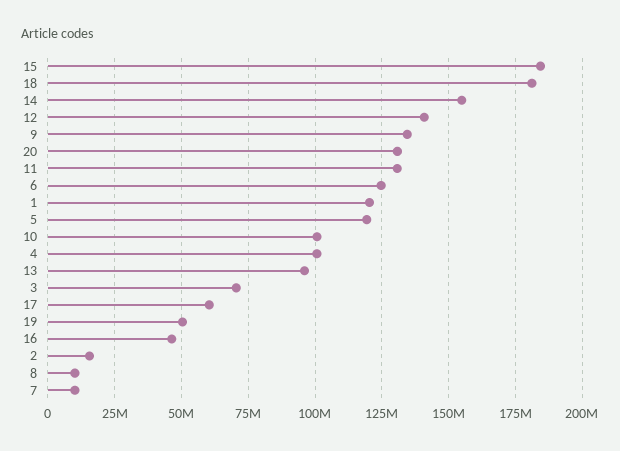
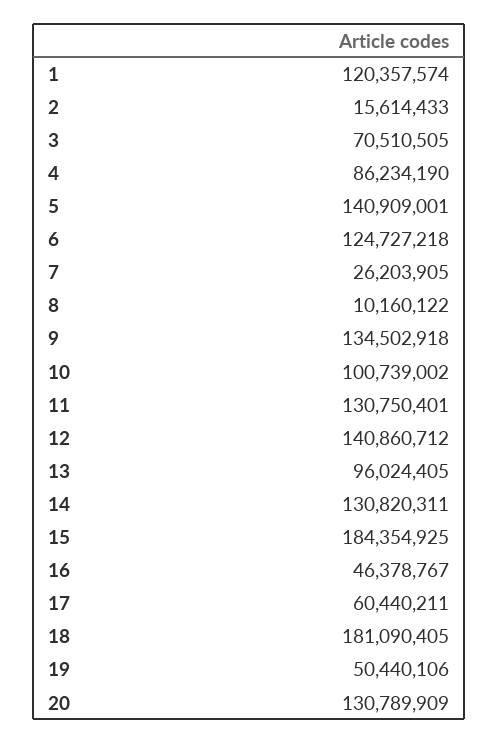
14: 155000000 -> 130820311
5: 120000000 -> 140909001
4: 100000000 -> 86234190
7: 10000000 -> 26203905

